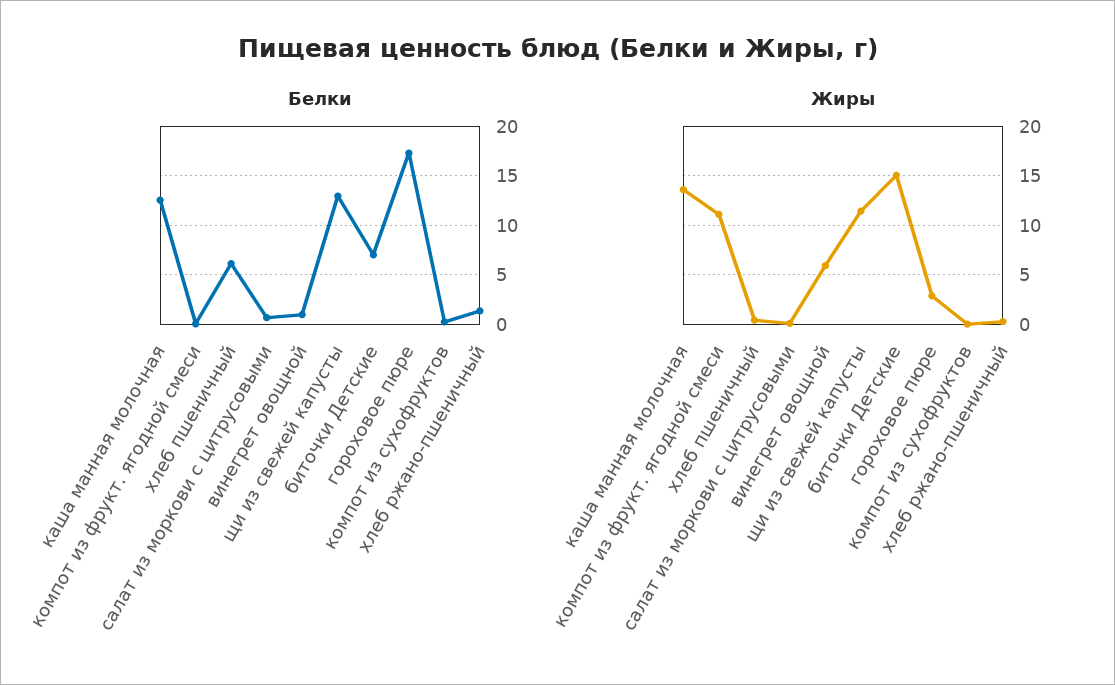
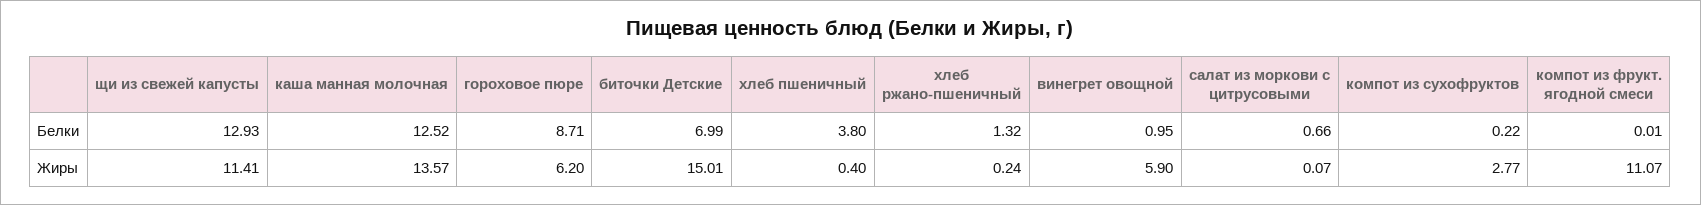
Белки, хлеб пшеничный: 6 -> 3.8
Белки, гороховое пюре: 17 -> 8.71
Жиры, гороховое пюре: 3 -> 6.2
Жиры, компот из сухофруктов: 0 -> 2.77

